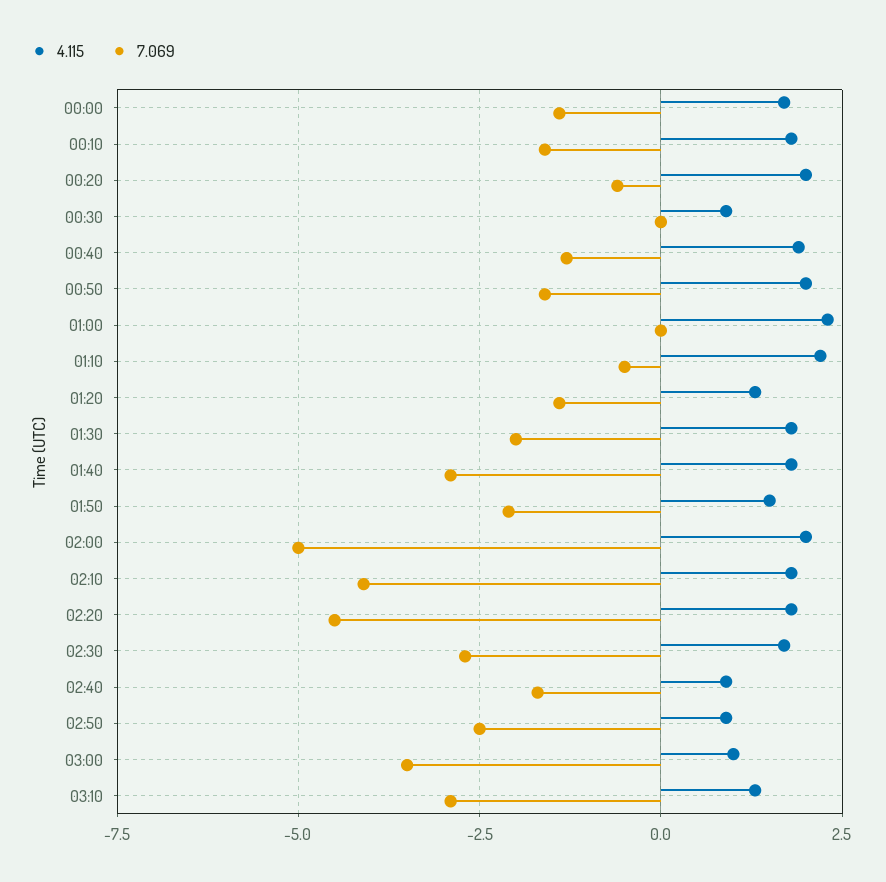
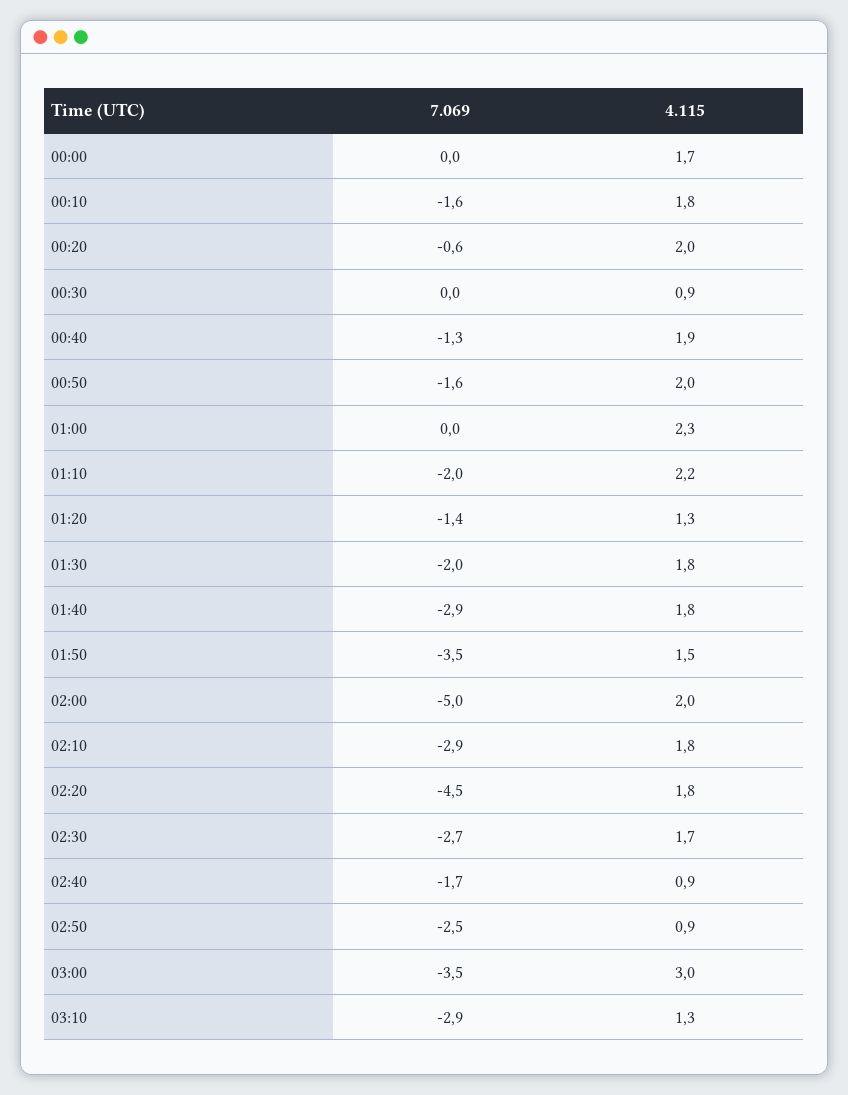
7.069, 00:00: -1.5 -> 0
7.069, 01:10: -0.5 -> -2
7.069, 01:50: -2 -> -3.5
7.069, 02:10: -4 -> -2.9
4.115, 03:00: 1 -> 3

